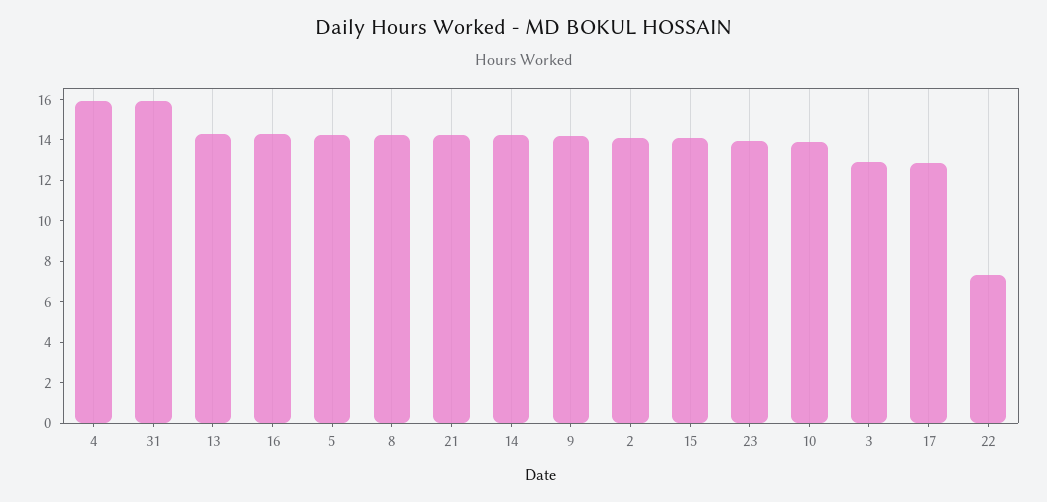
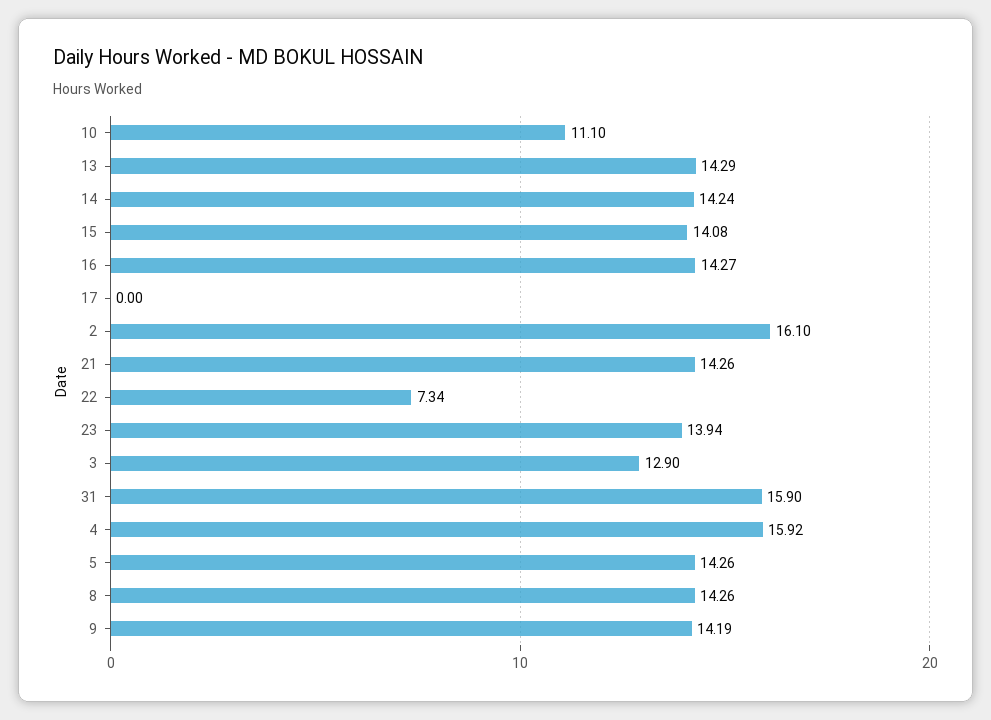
2: 14 -> 16.1
10: 14 -> 11.1
17: 13 -> 0

